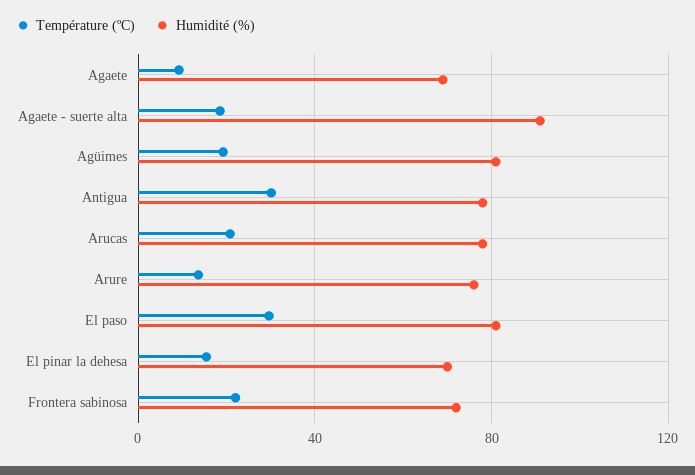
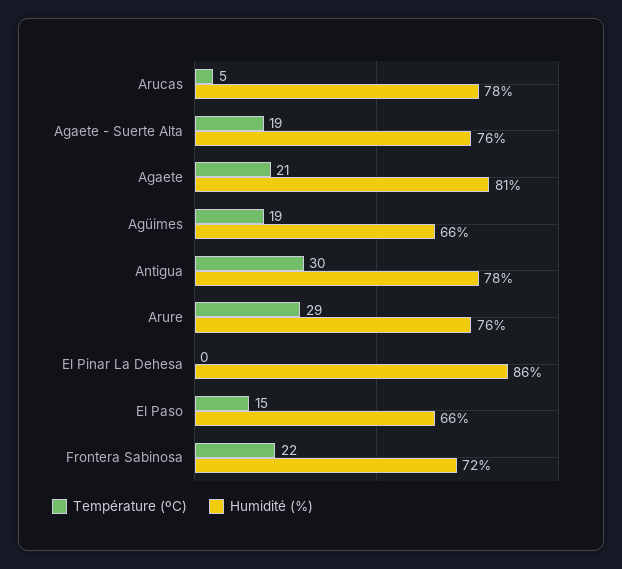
Température (ºC), Agaete: 10 -> 21
Humidité (%), Agaete: 70 -> 81
Humidité (%), Agaete - suerte alta: 90 -> 76
Humidité (%), Agüimes: 80 -> 66
Température (ºC), Arucas: 20 -> 5
Température (ºC), Arure: 15 -> 29
Température (ºC), El paso: 30 -> 15
Humidité (%), El paso: 80 -> 66
Température (ºC), El pinar la dehesa: 15 -> 0
Humidité (%), El pinar la dehesa: 70 -> 86

